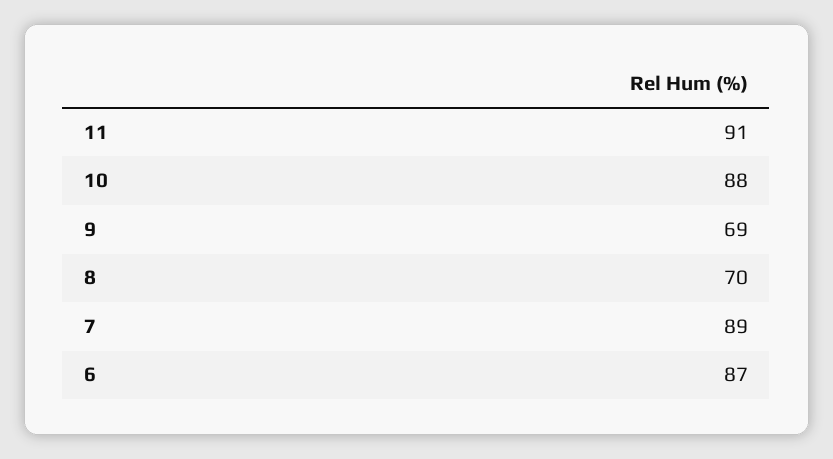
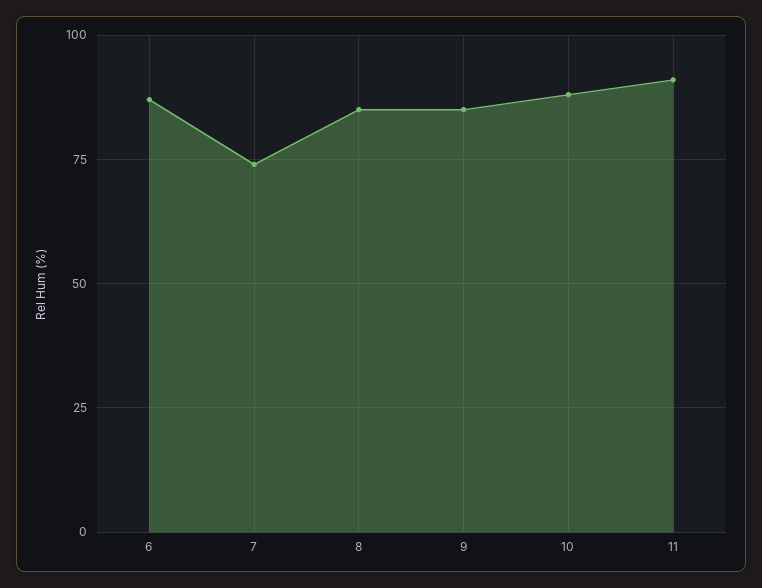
9: 69 -> 85
8: 70 -> 85
7: 89 -> 75

